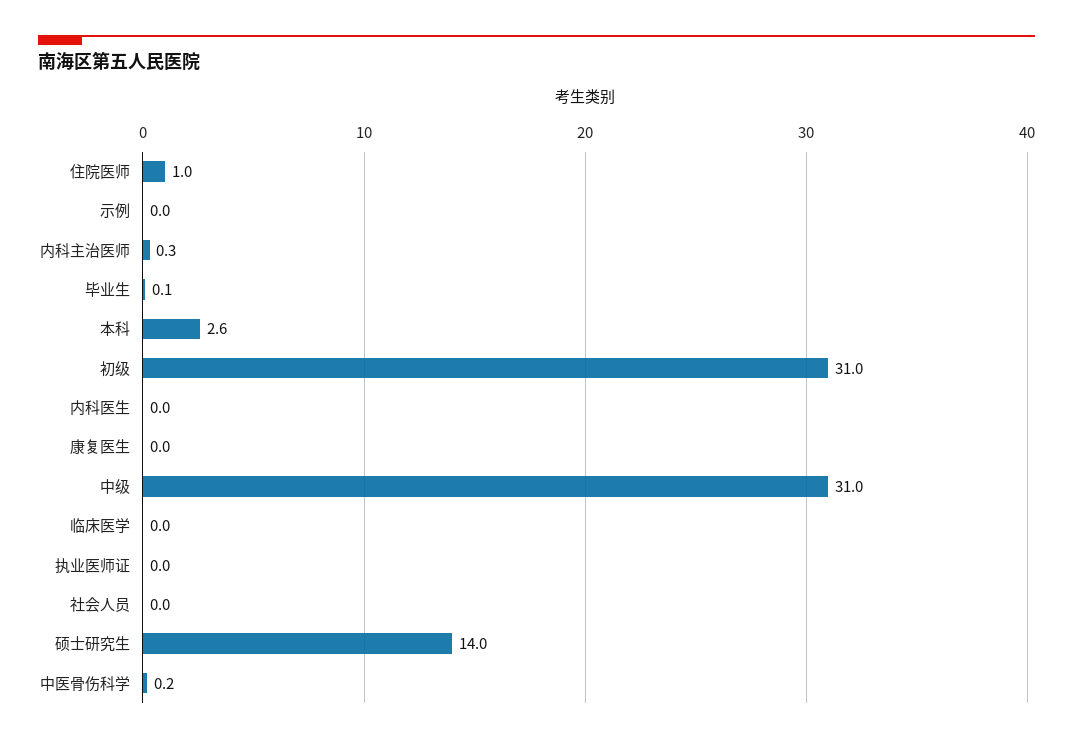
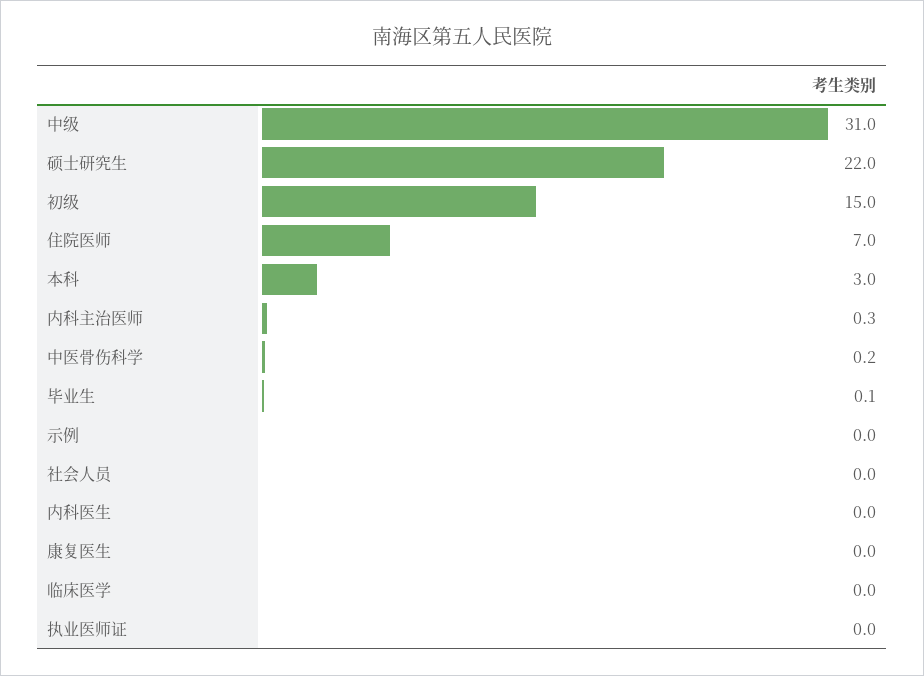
住院医师: 1 -> 7
本科: 2.6 -> 3
初级: 31 -> 15
硕士研究生: 14 -> 22

